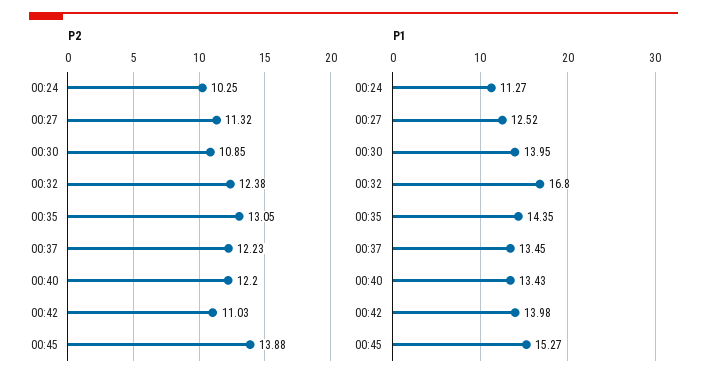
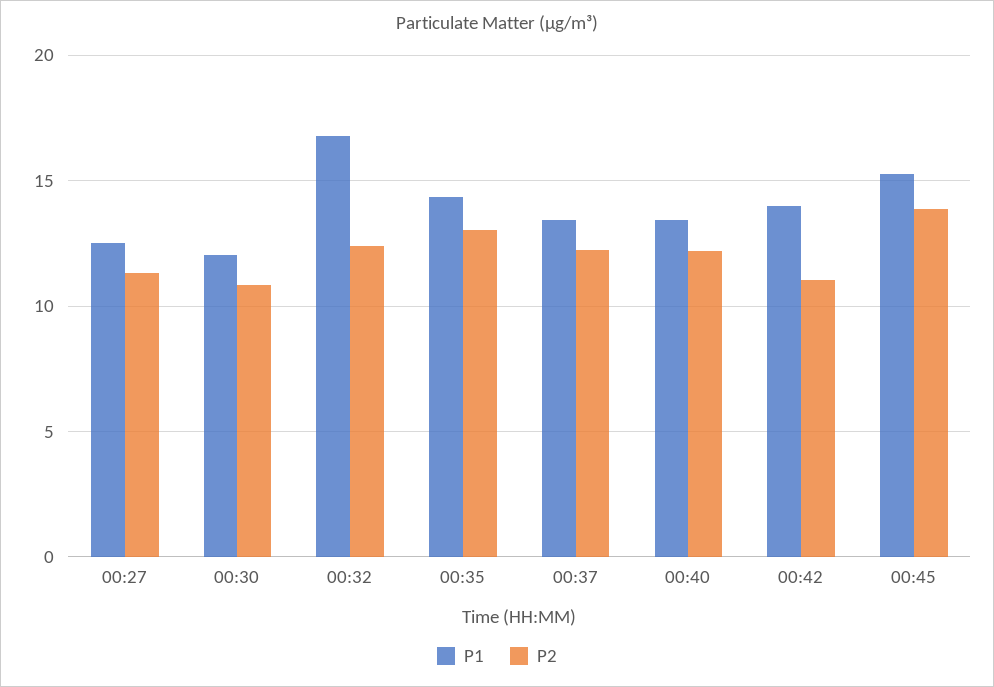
P2, 00:24: 10.25 -> none
P1, 00:24: 11.27 -> none
P1, 00:30: 13.95 -> 12

